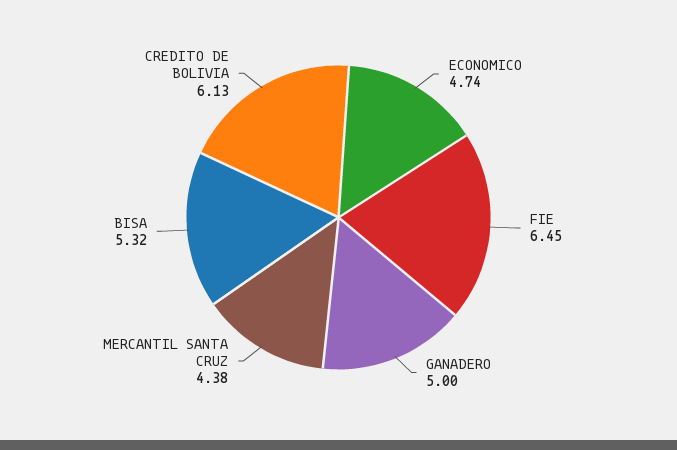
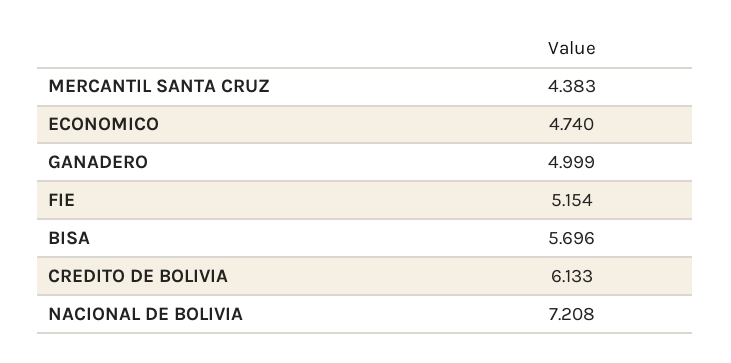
FIE: 6.45 -> 5.154
BISA: 5.32 -> 5.696
NACIONAL DE BOLIVIA: none -> 7.208

